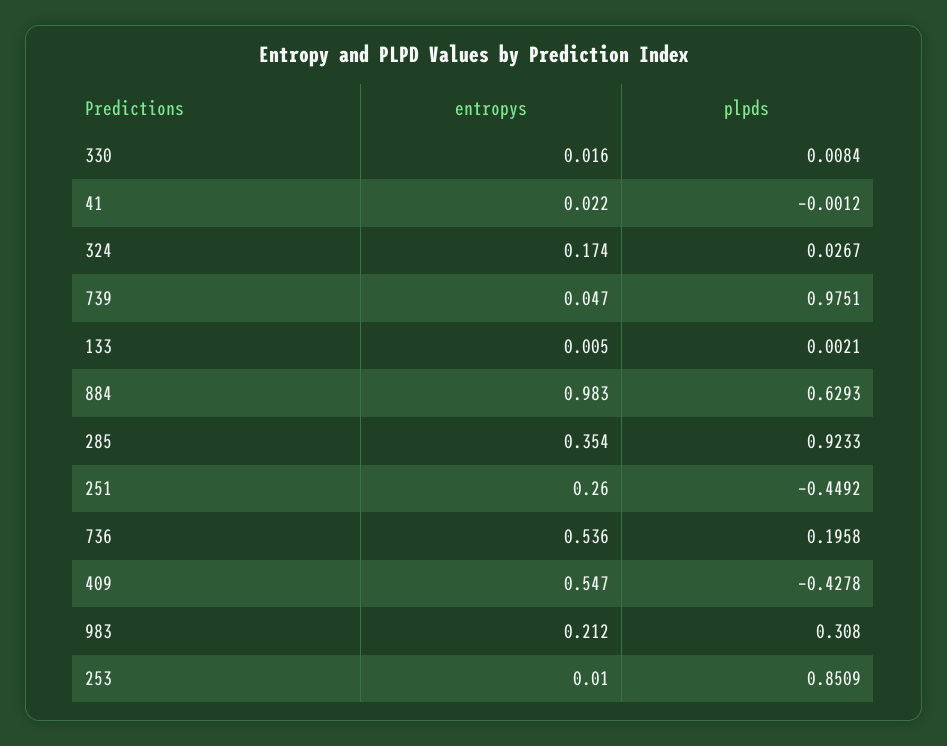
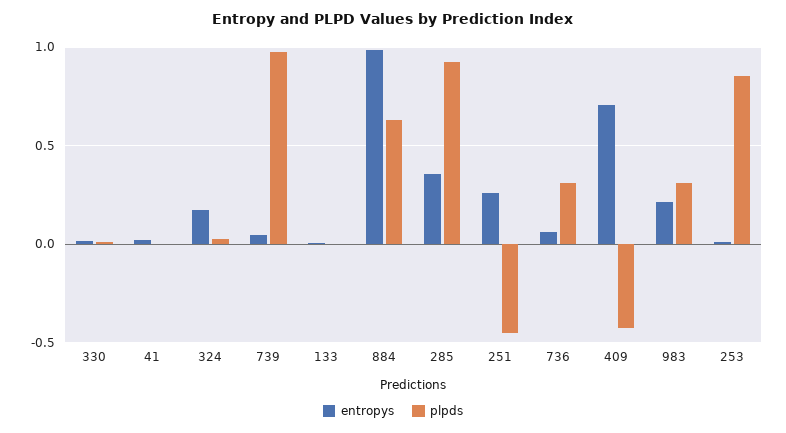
entropys, 736: 0.536 -> 0.05
plpds, 736: 0.1958 -> 0.3
entropys, 409: 0.547 -> 0.7

